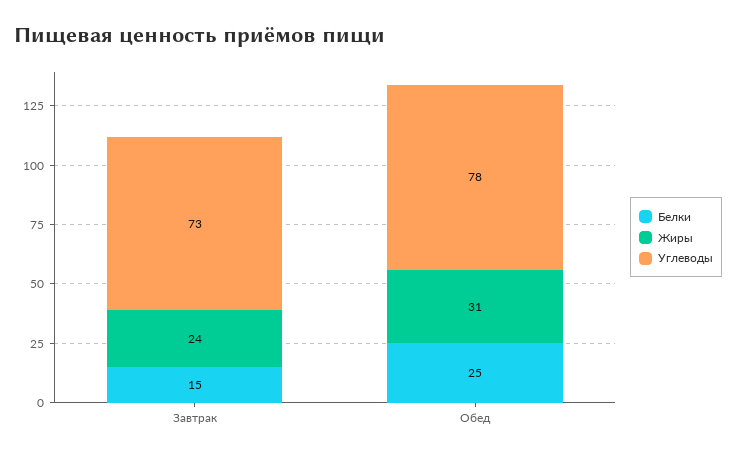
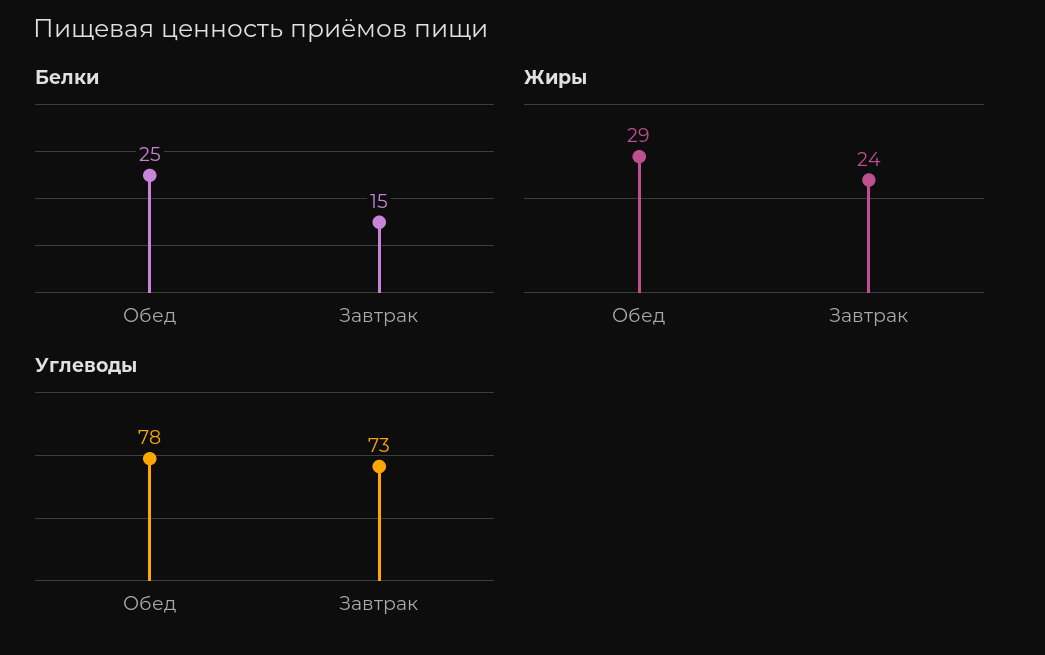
Жиры, Обед: 31 -> 29

